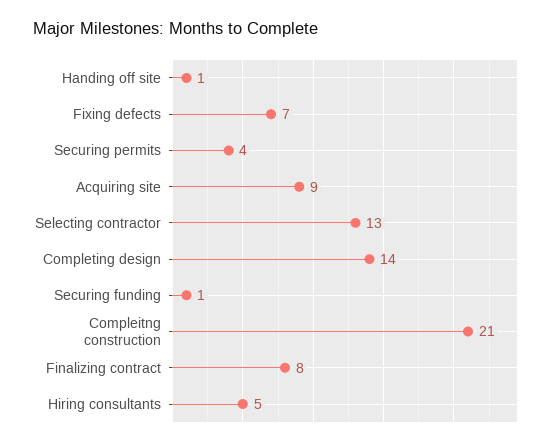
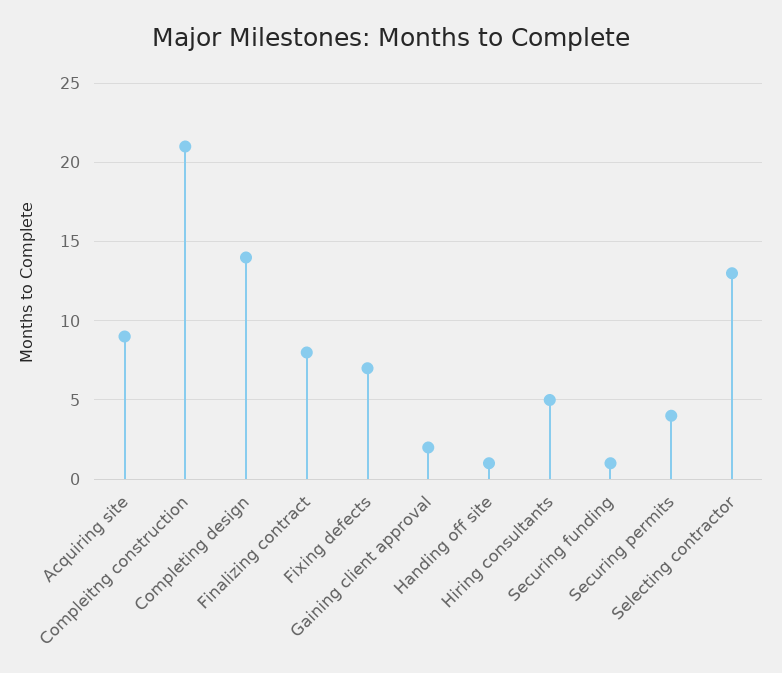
Gaining client approval: none -> 2

